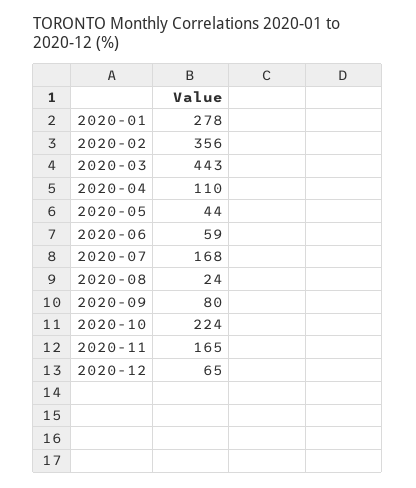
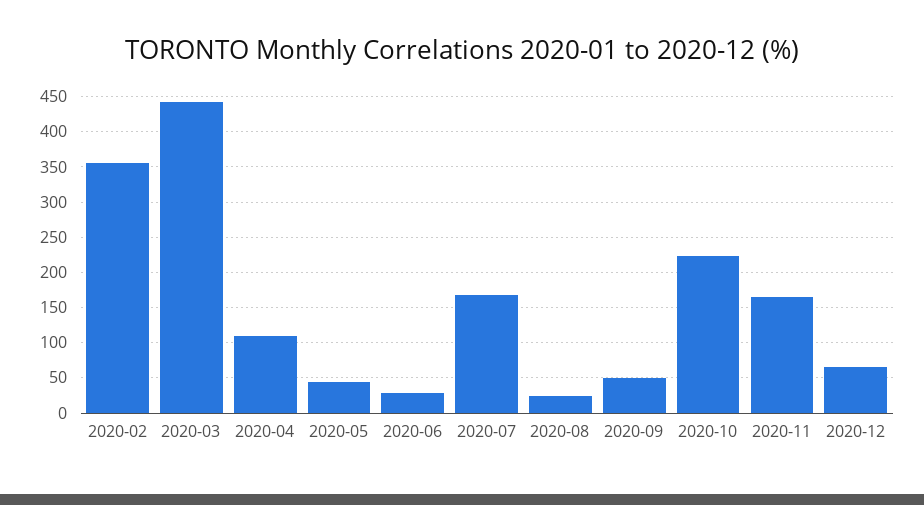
2020-01: 278 -> none
2020-06: 59 -> 30
2020-09: 80 -> 50

